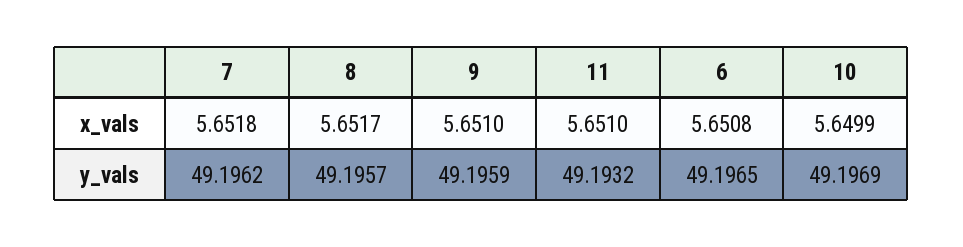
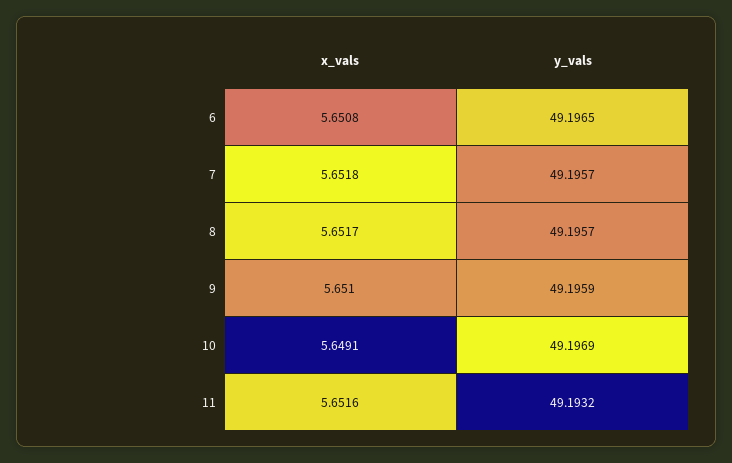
11, x_vals: 5.651 -> 5.6516
10, x_vals: 5.6499 -> 5.6491
7, y_vals: 49.1962 -> 49.1957

